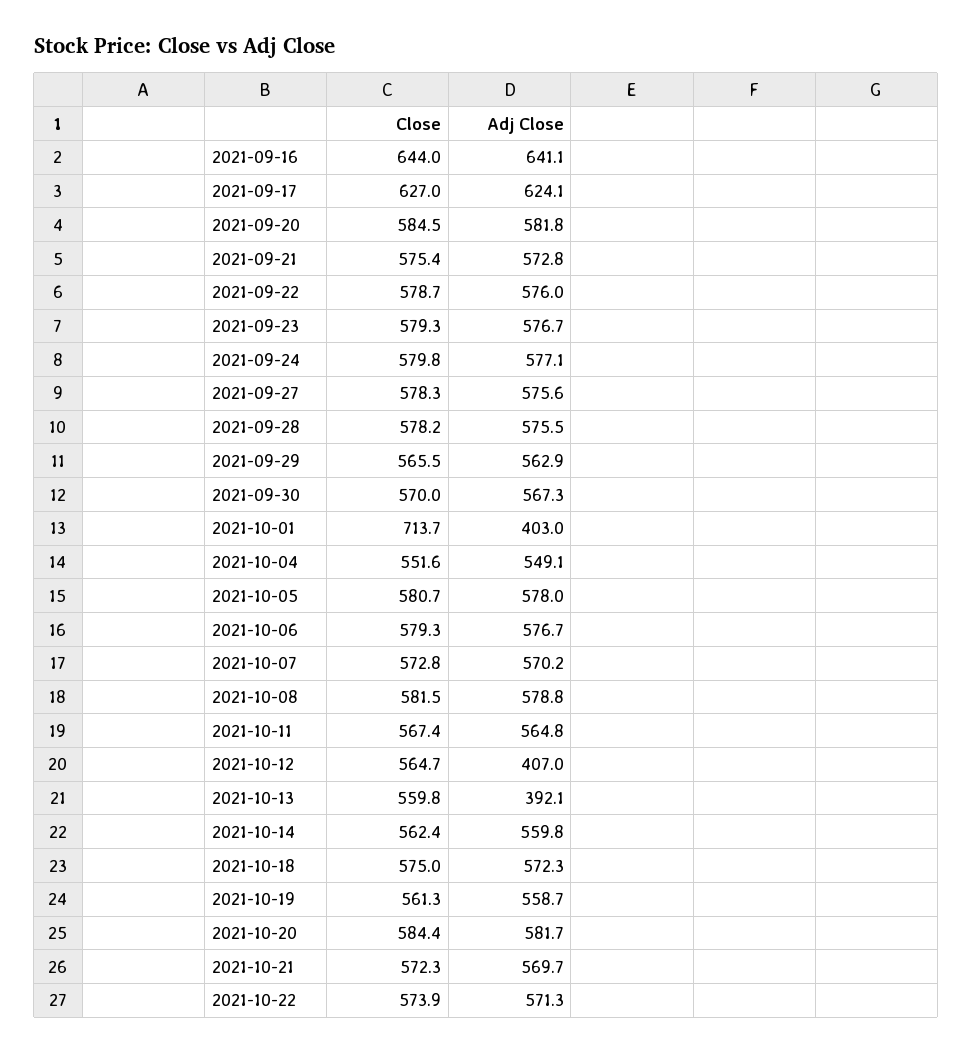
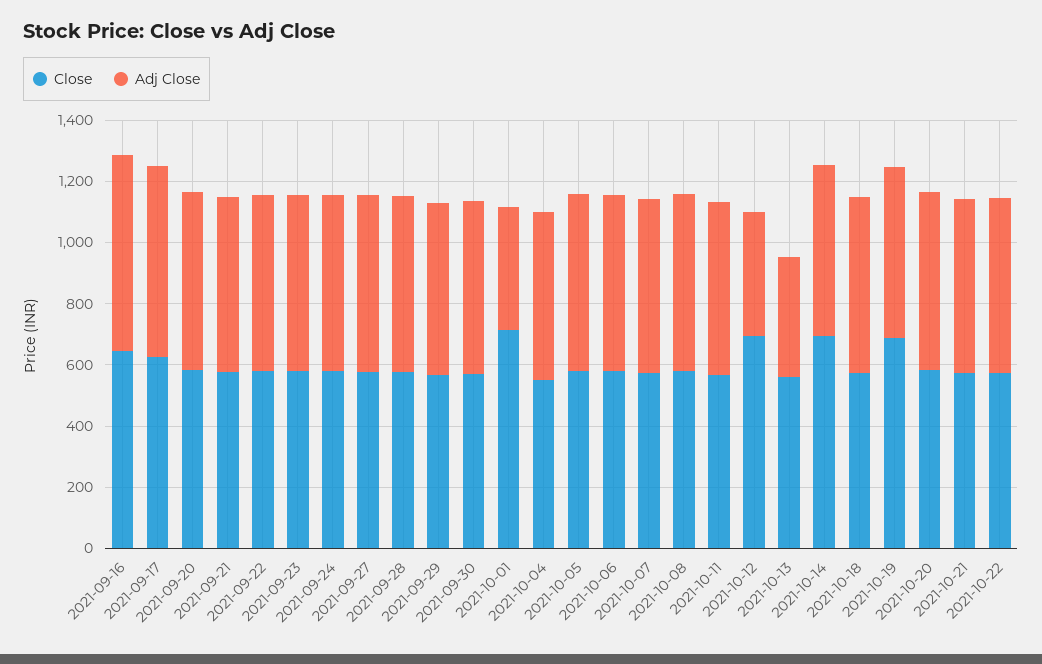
Close, 2021-10-12: 564.7 -> 700
Close, 2021-10-14: 562.4 -> 700
Close, 2021-10-19: 561.3 -> 700

